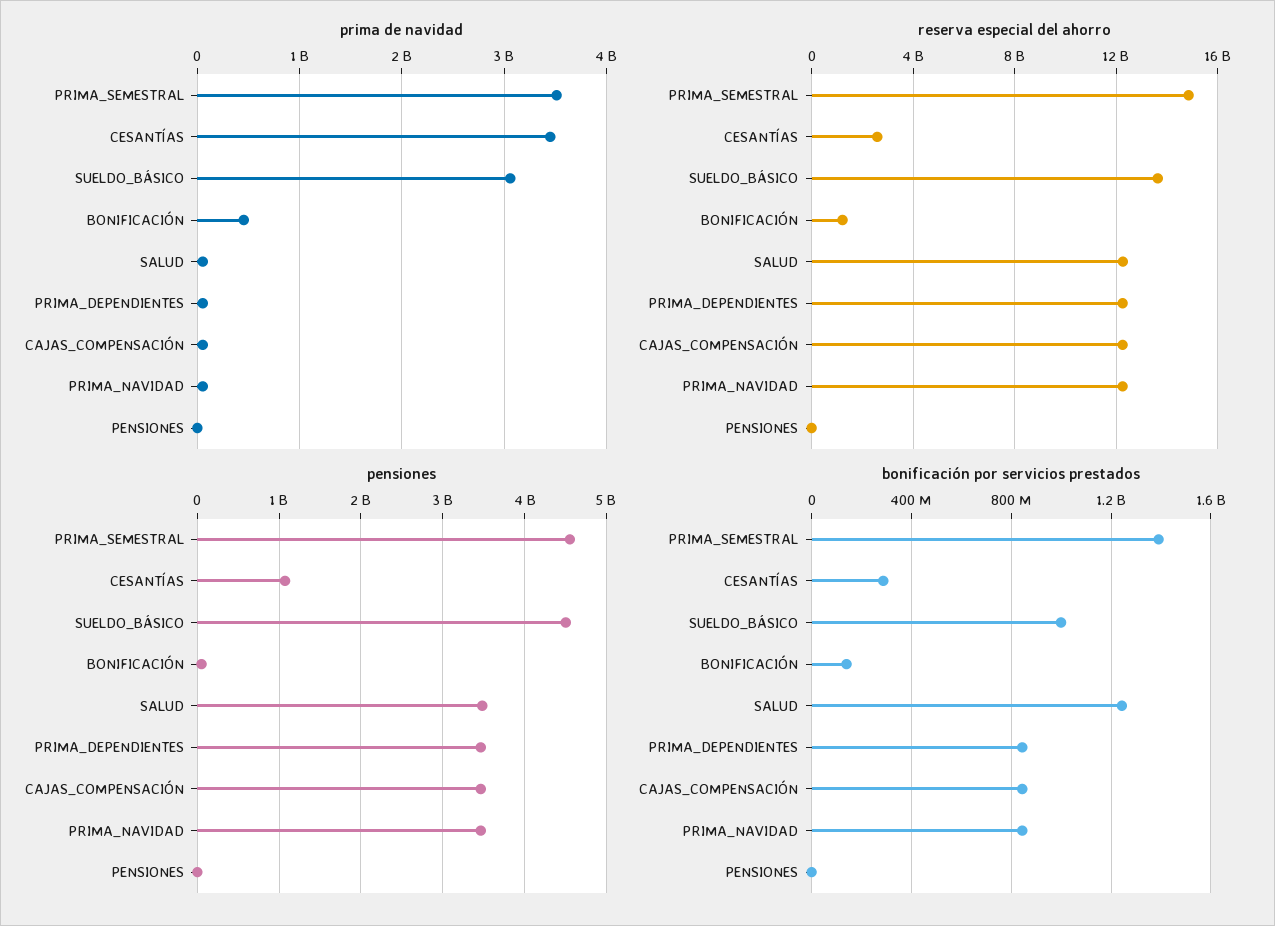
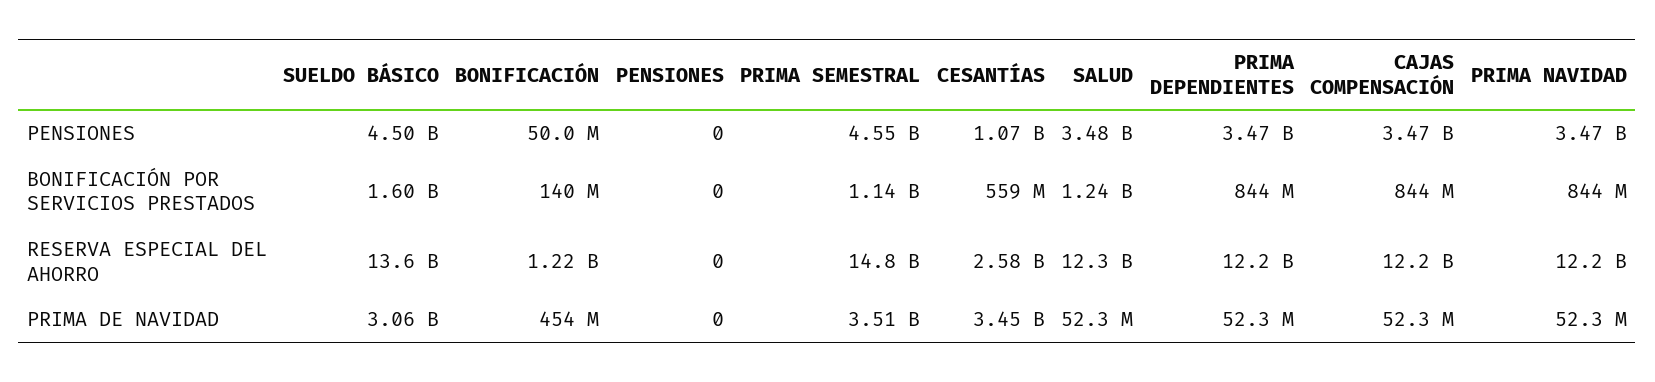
bonificación por servicios prestados, PRIMA_SEMESTRAL: 1400000000 -> 1140000000
bonificación por servicios prestados, CESANTÍAS: 300000000 -> 559000000
bonificación por servicios prestados, SUELDO_BÁSICO: 1000000000 -> 1600000000

